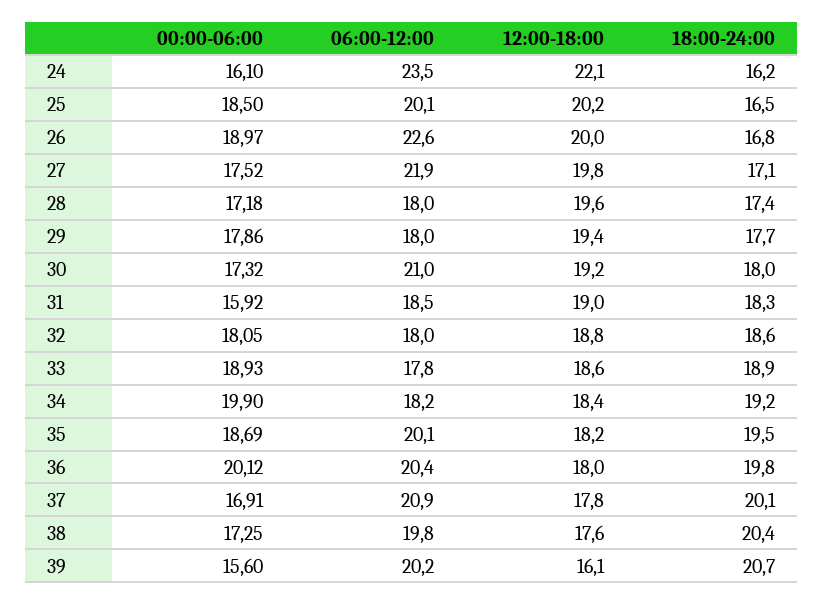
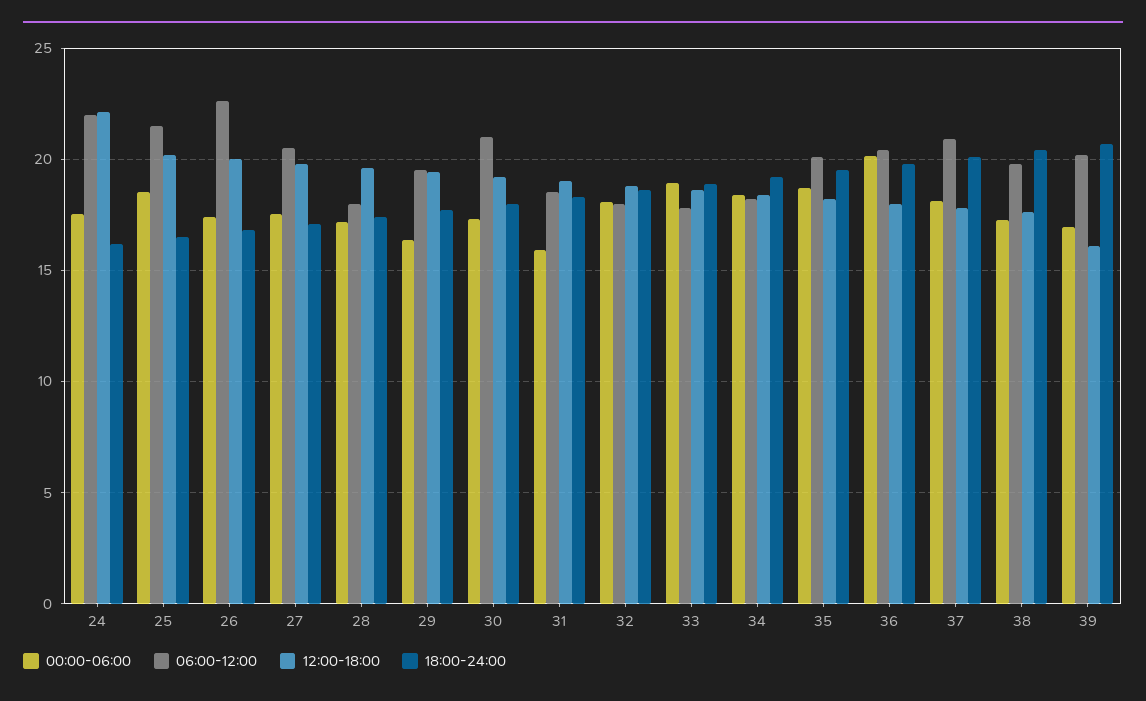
00:00-06:00, 24: 16.1 -> 17.5
06:00-12:00, 24: 23.5 -> 22
06:00-12:00, 25: 20.1 -> 21.5
00:00-06:00, 26: 18.97 -> 17.5
06:00-12:00, 27: 21.9 -> 20.5
00:00-06:00, 29: 17.86 -> 16.5
06:00-12:00, 29: 18 -> 19.5
00:00-06:00, 34: 19.9 -> 18.5
00:00-06:00, 37: 16.91 -> 18
00:00-06:00, 39: 15.6 -> 17

